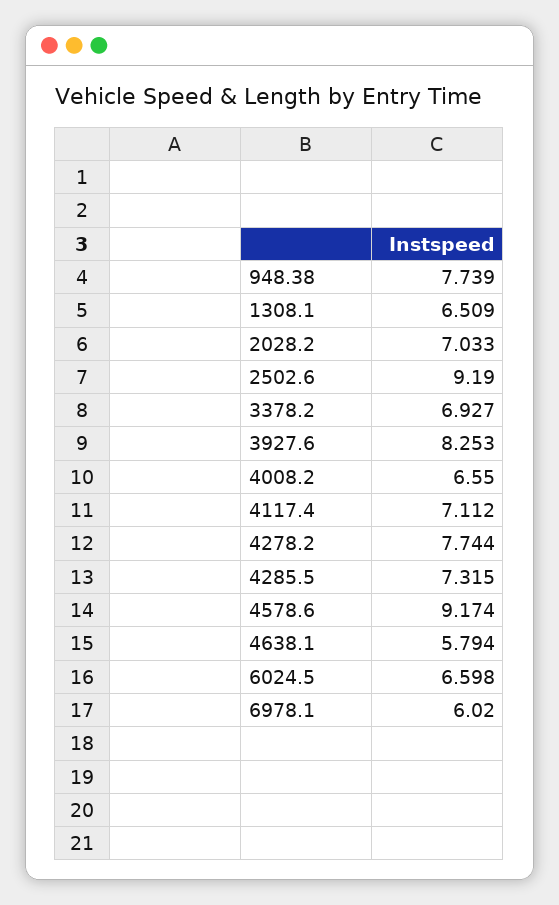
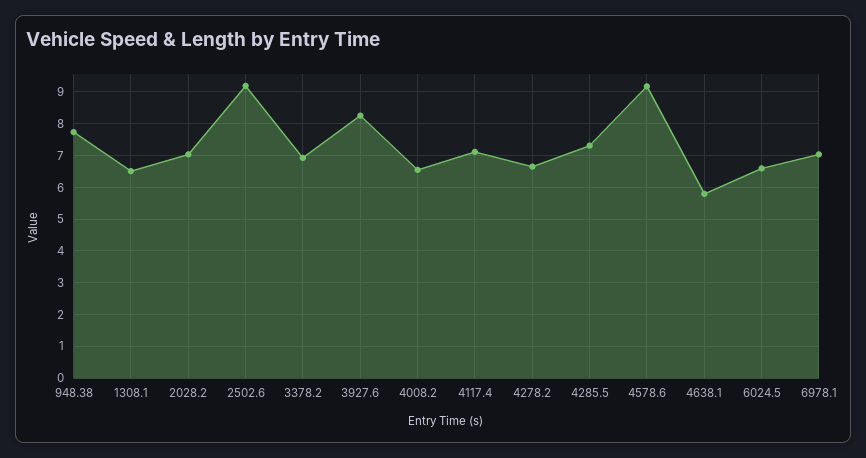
4278.2: 7.744 -> 6.6
6978.1: 6.02 -> 7

